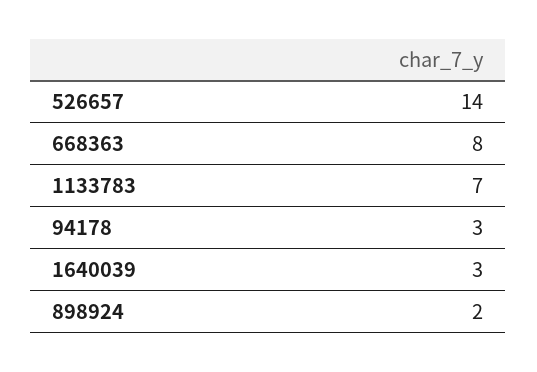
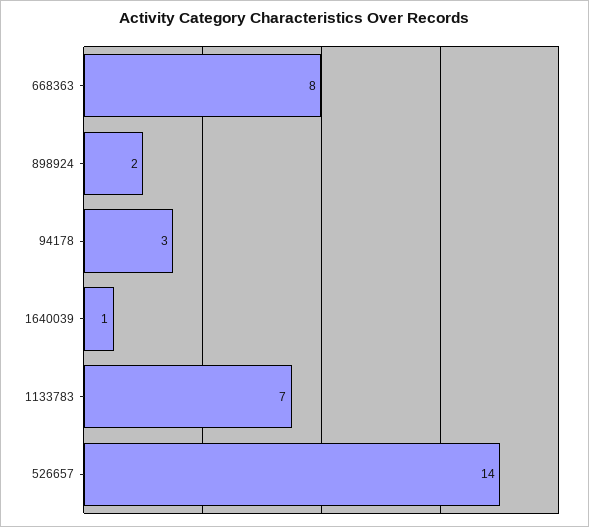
1640039: 3 -> 1

